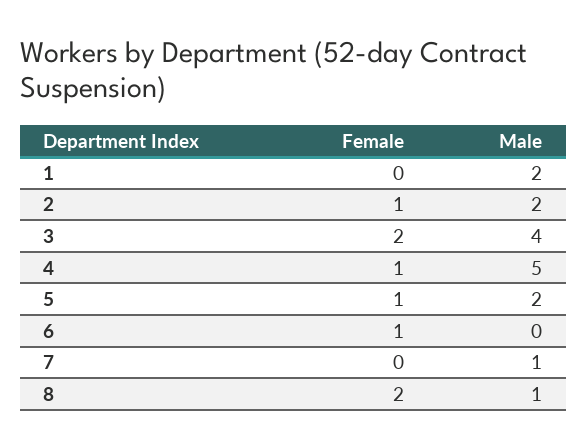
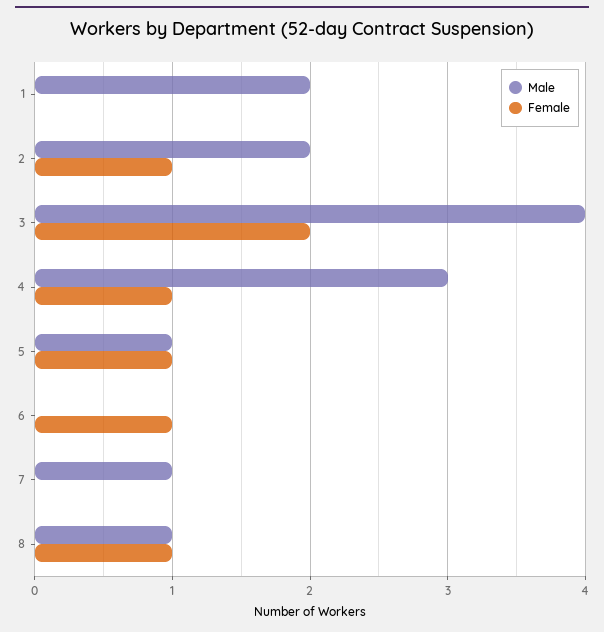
Male, 4: 5 -> 3
Male, 5: 2 -> 1
Female, 8: 2 -> 1

